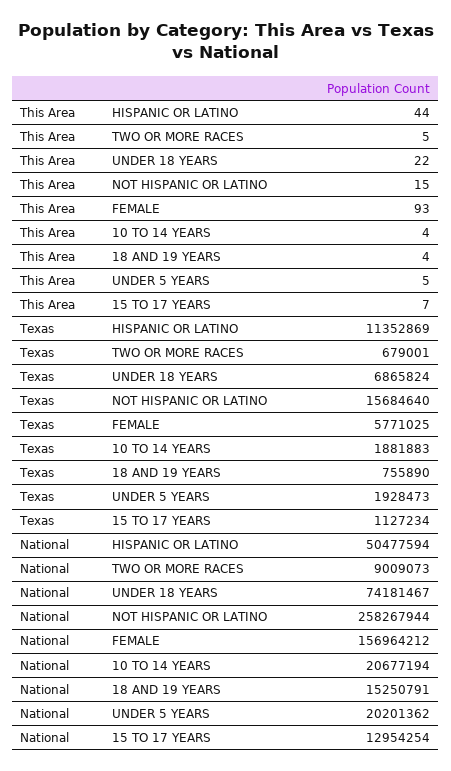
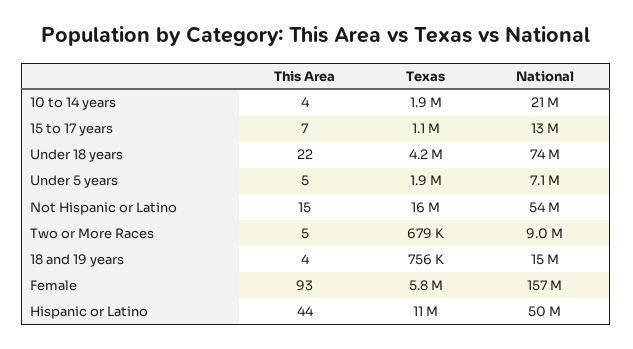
Texas, UNDER 18 YEARS: 6865824 -> 4200000
National, NOT HISPANIC OR LATINO: 258267944 -> 54000000
National, UNDER 5 YEARS: 20201362 -> 7100000

